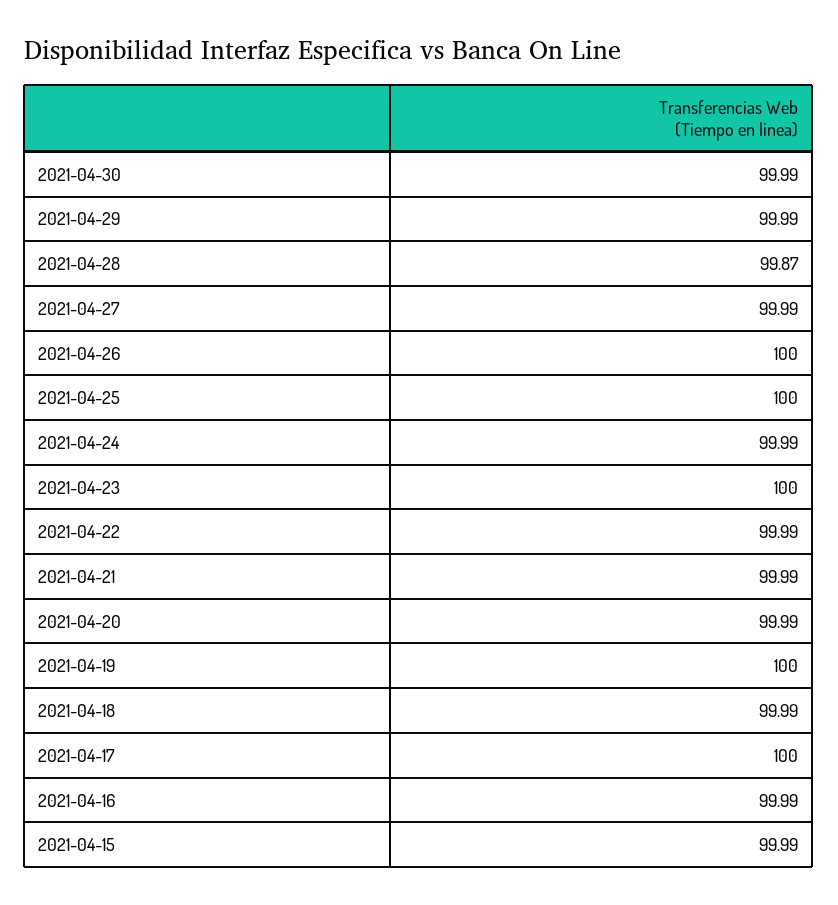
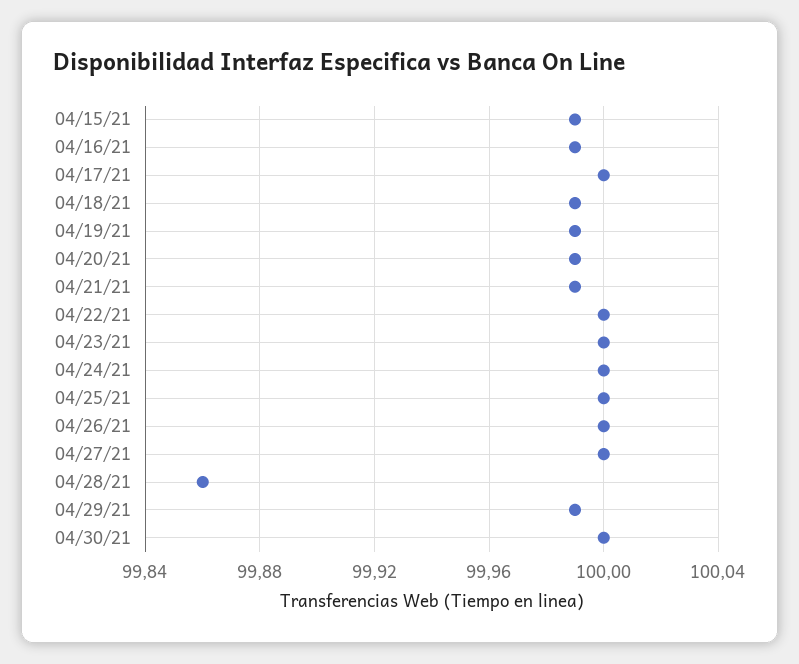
2021-04-30: 99.99 -> 100
2021-04-28: 99.87 -> 99.86
2021-04-27: 99.99 -> 100
2021-04-24: 99.99 -> 100
2021-04-22: 99.99 -> 100
2021-04-19: 100 -> 99.99

